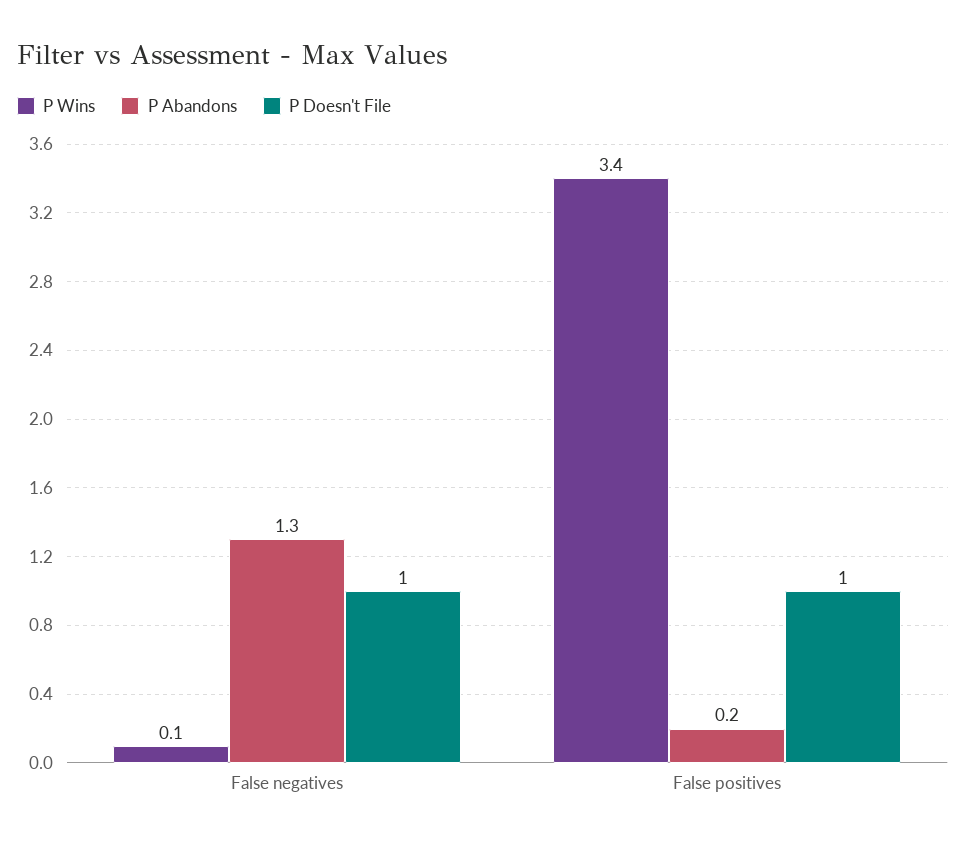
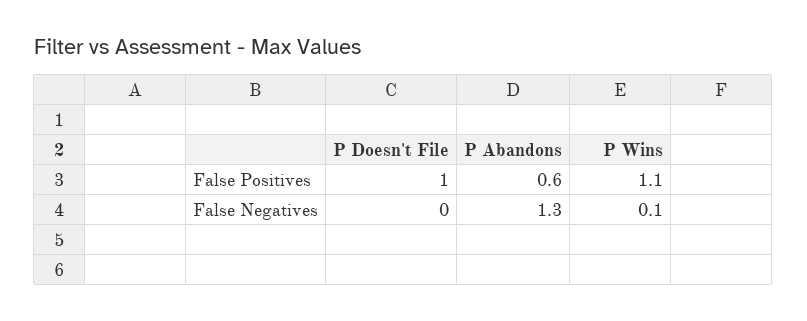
P Doesn't File, False negatives: 1 -> 0
P Wins, False positives: 3.4 -> 1.1
P Abandons, False positives: 0.2 -> 0.6

